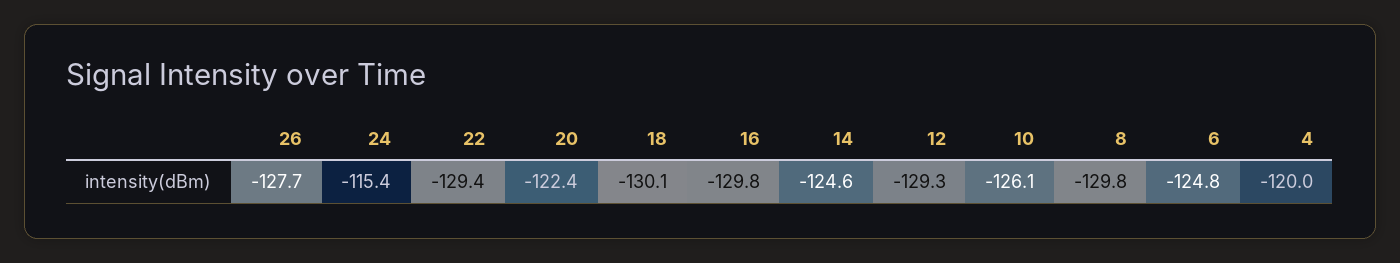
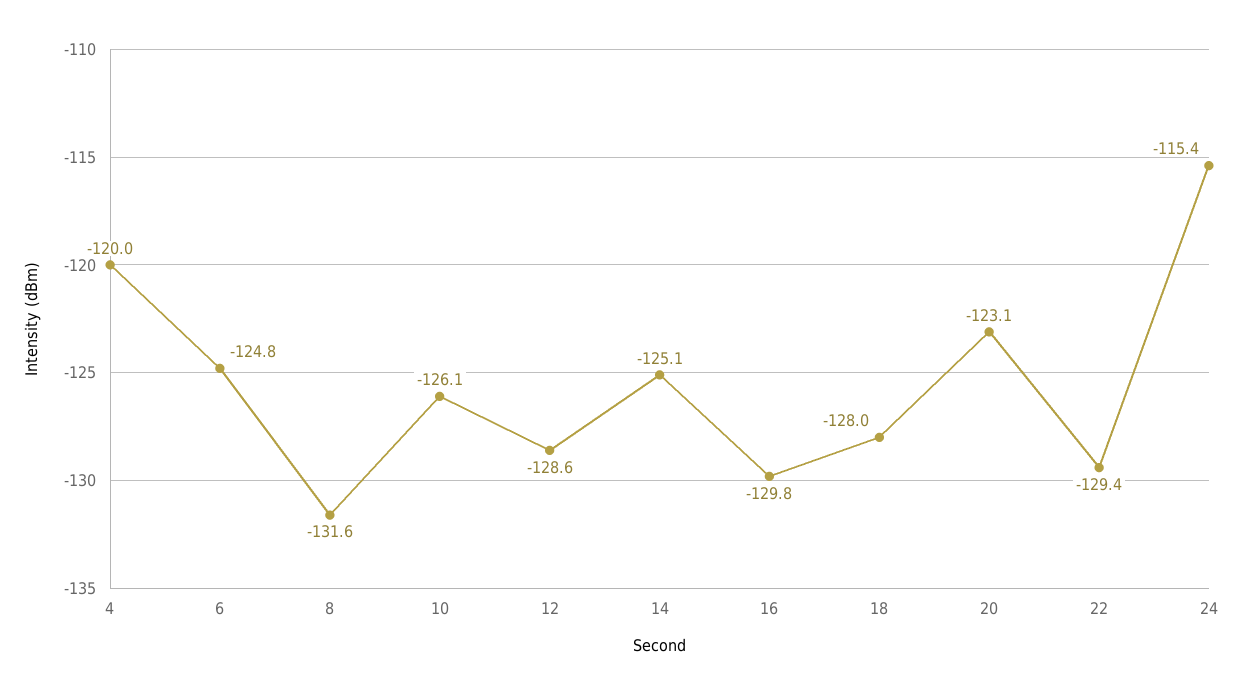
26: -127.7 -> none
20: -122.4 -> -123.1
18: -130.1 -> -128
14: -124.6 -> -125.1
12: -129.3 -> -128.6
8: -129.8 -> -131.6

